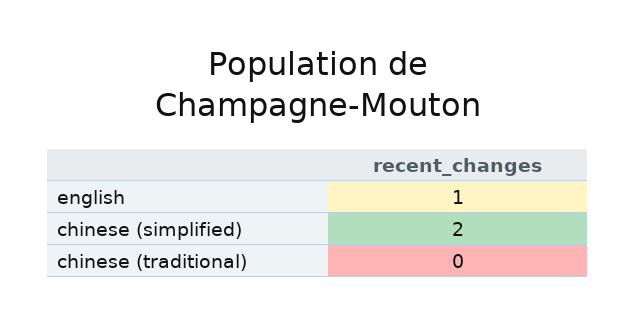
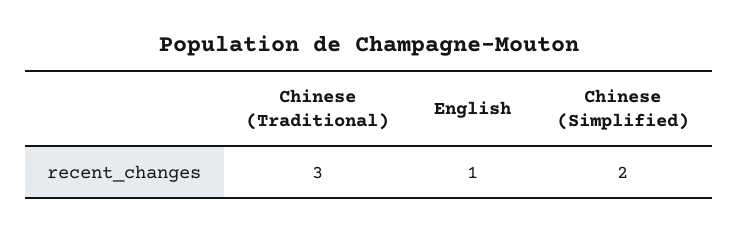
chinese (traditional): 0 -> 3

